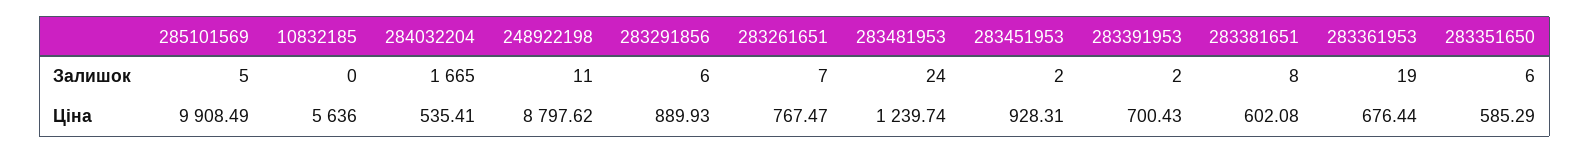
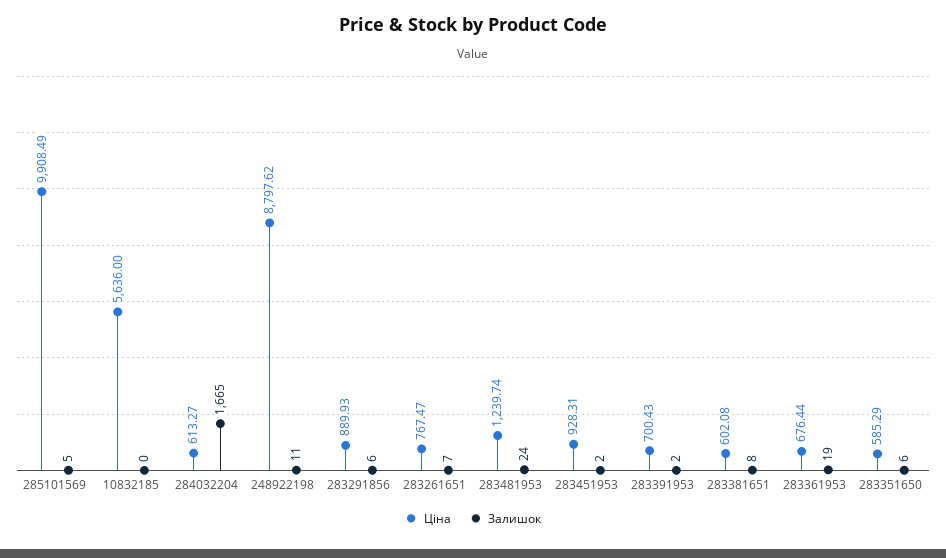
Ціна, 284032204: 535.41 -> 613.27

